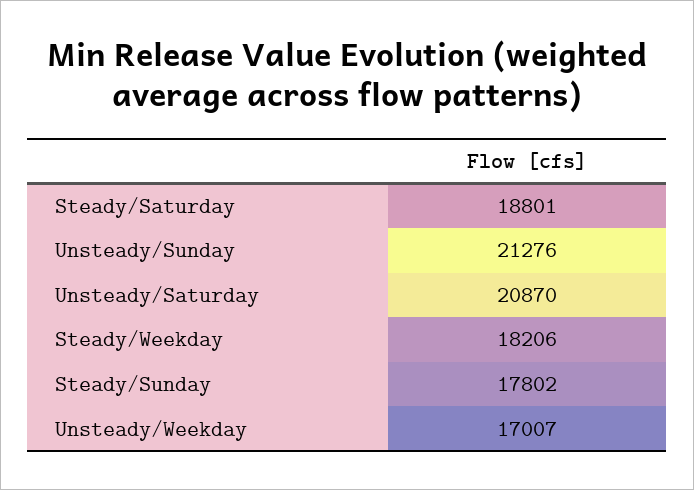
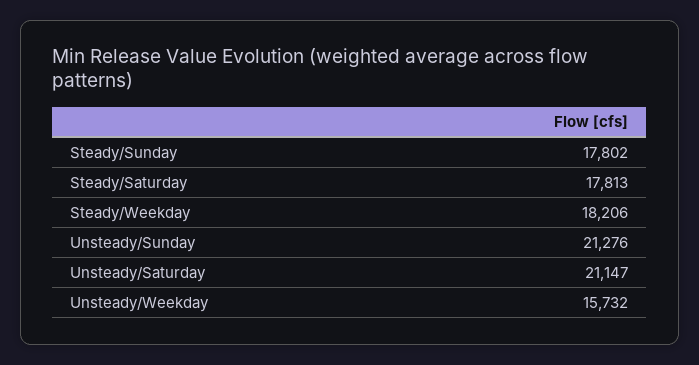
Steady/Saturday: 18801 -> 17813
Unsteady/Saturday: 20870 -> 21147
Unsteady/Weekday: 17007 -> 15732

